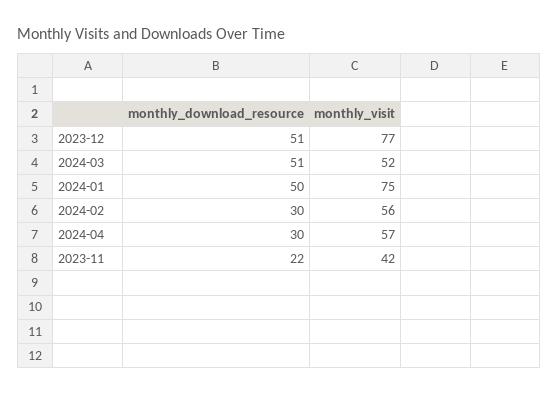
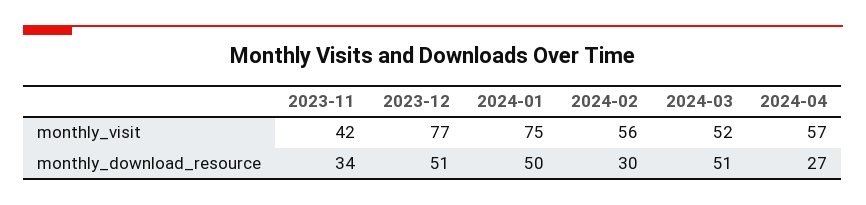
monthly_download_resource, 2024-04: 30 -> 27
monthly_download_resource, 2023-11: 22 -> 34

